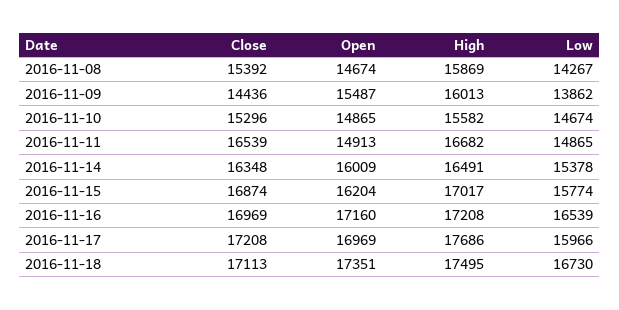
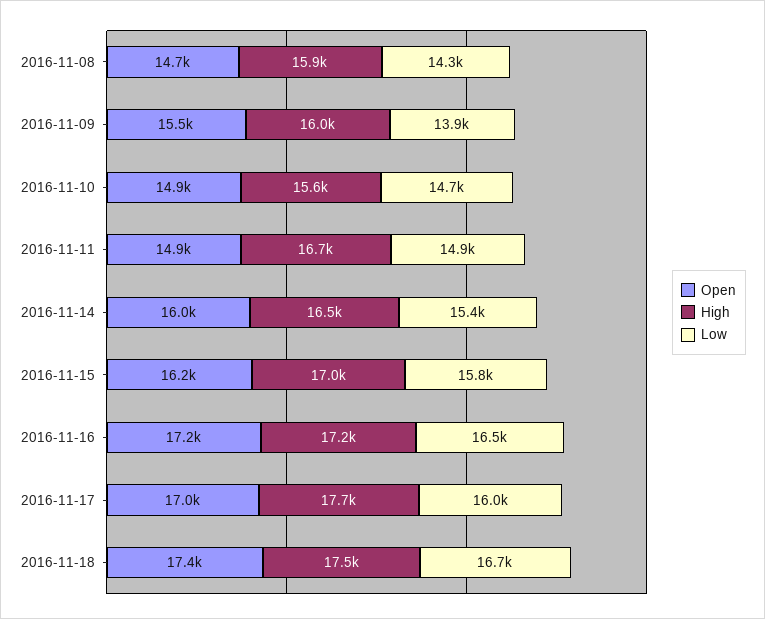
Close, 2016-11-08: 15392 -> none
Close, 2016-11-09: 14436 -> none
Close, 2016-11-10: 15296 -> none
Close, 2016-11-11: 16539 -> none
Close, 2016-11-14: 16348 -> none
Close, 2016-11-15: 16874 -> none
Close, 2016-11-16: 16969 -> none
Close, 2016-11-17: 17208 -> none
Close, 2016-11-18: 17113 -> none

